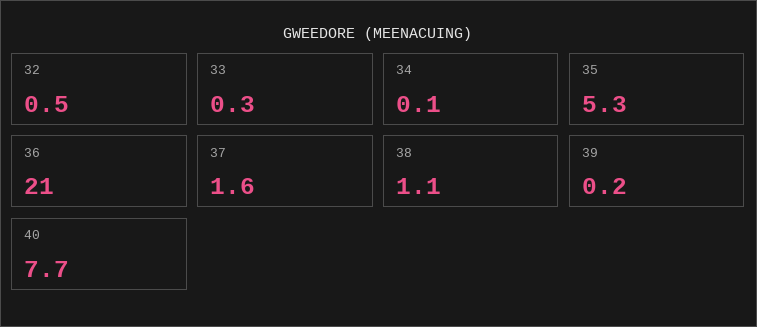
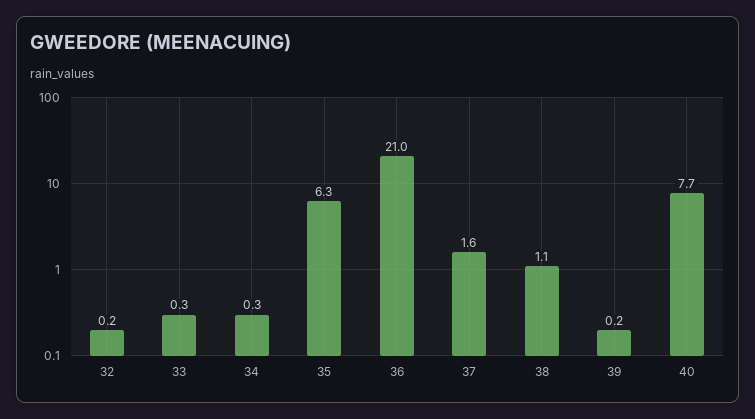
32: 0.5 -> 0.2
34: 0.1 -> 0.3
35: 5.3 -> 6.3

